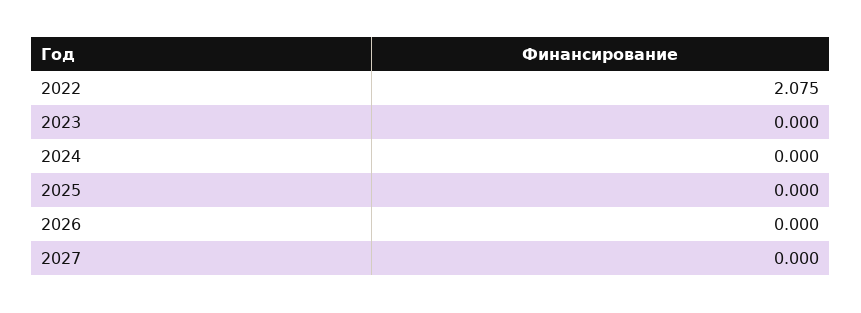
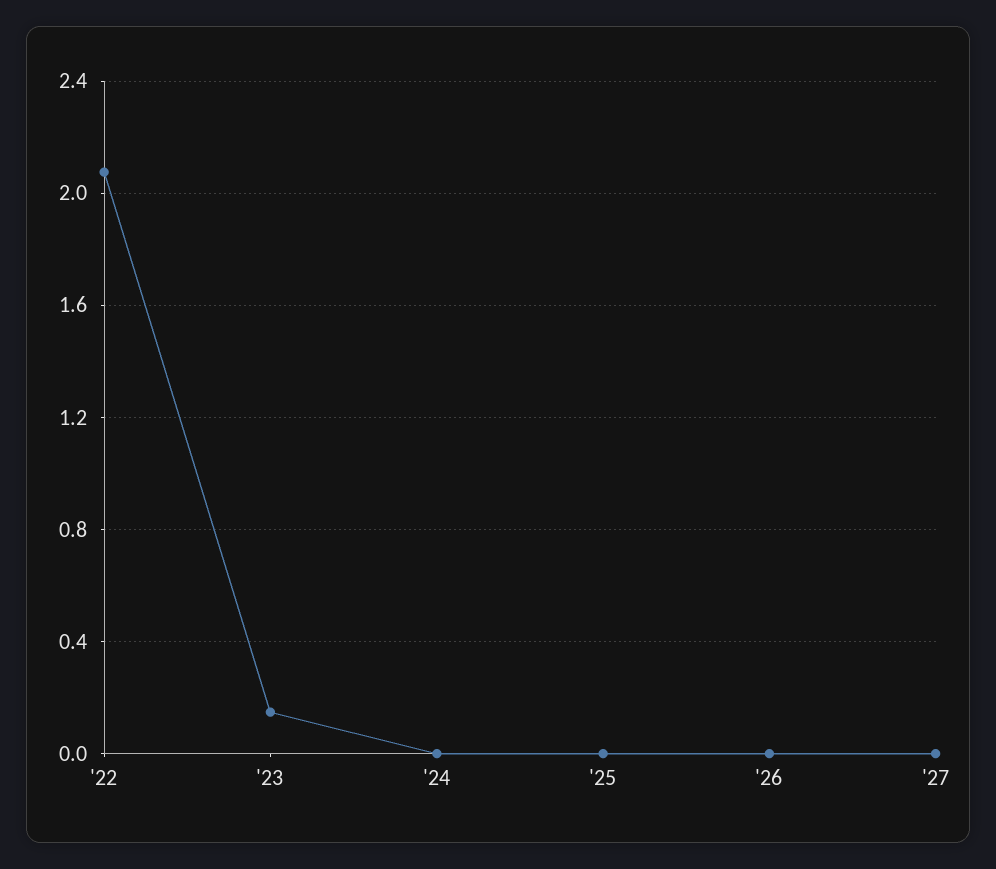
2023: 0 -> 0.15

